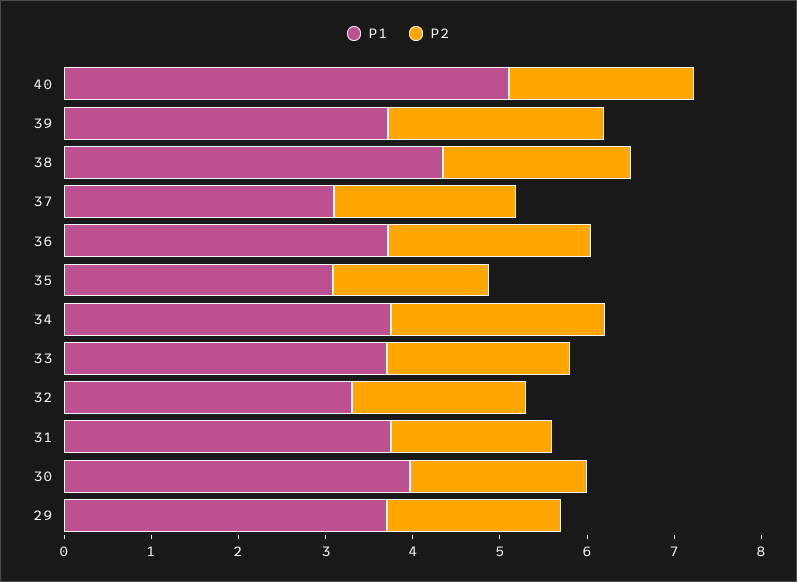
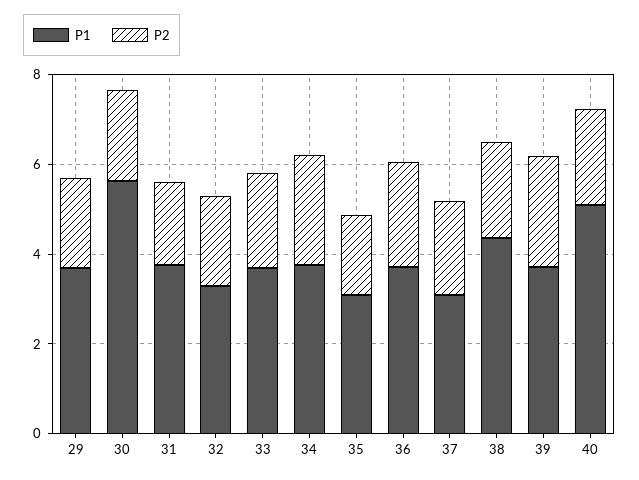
P1, 30: 4 -> 5.5

